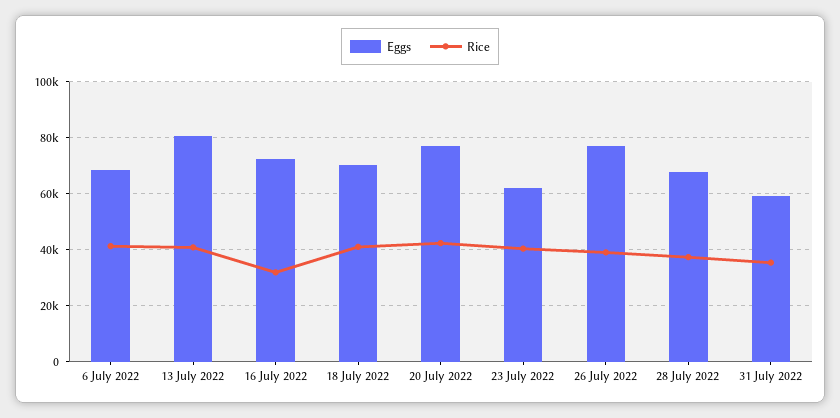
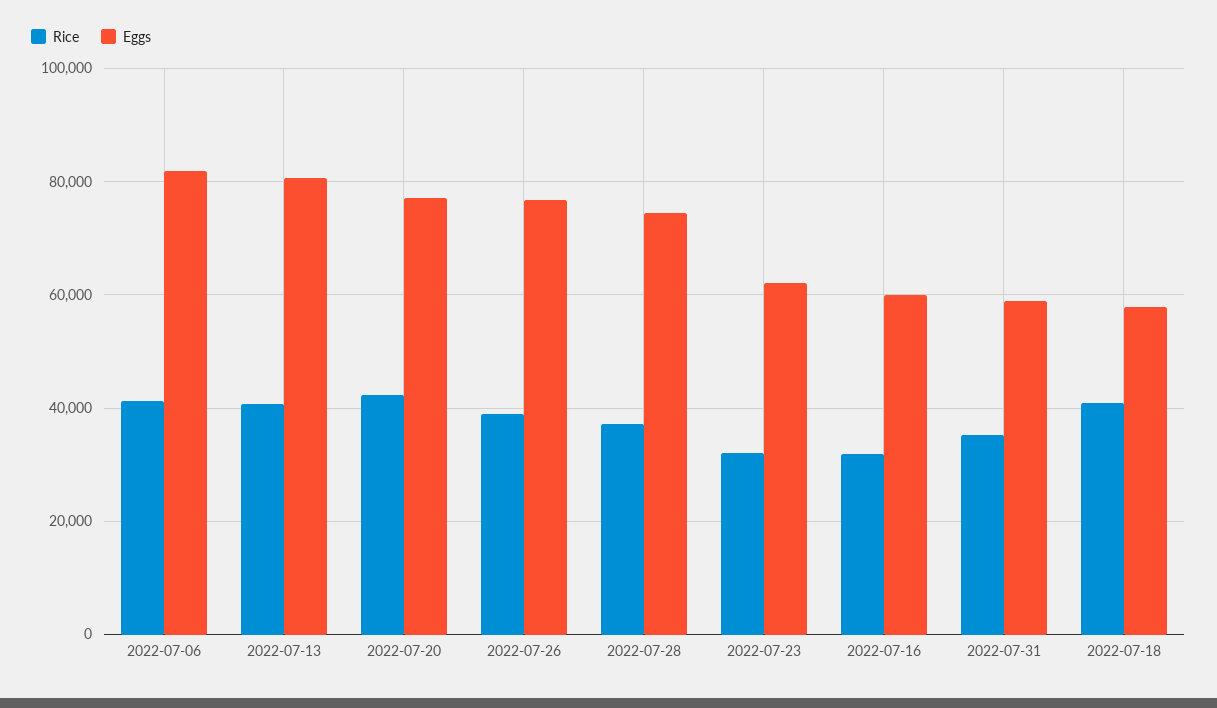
Eggs, 6 July 2022: 67500 -> 82000
Eggs, 16 July 2022: 72500 -> 60000
Eggs, 18 July 2022: 70000 -> 58000
Rice, 23 July 2022: 40000 -> 32000
Eggs, 28 July 2022: 67500 -> 74000

